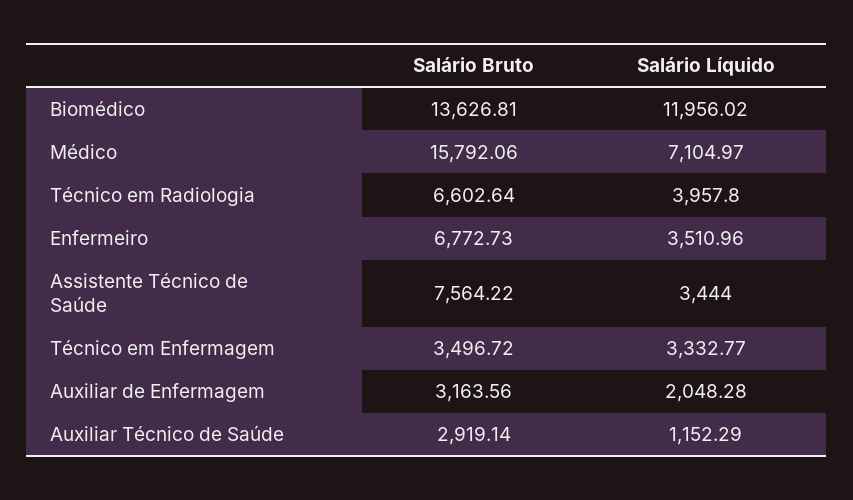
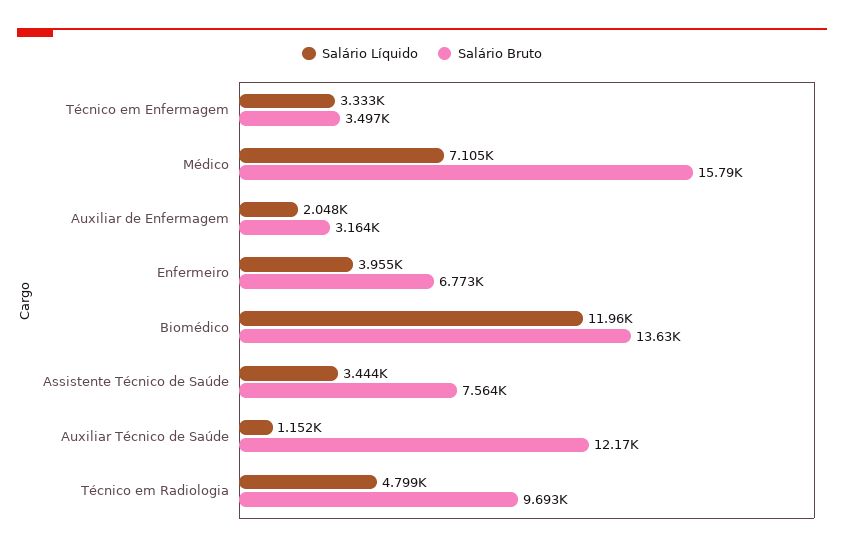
Salário Bruto, Técnico em Radiologia: 6602.64 -> 9693
Salário Líquido, Técnico em Radiologia: 3957.8 -> 4799
Salário Líquido, Enfermeiro: 3510.96 -> 3955
Salário Bruto, Auxiliar Técnico de Saúde: 2919.14 -> 12170

